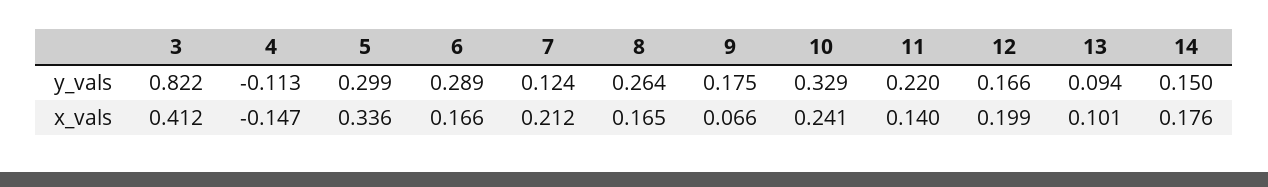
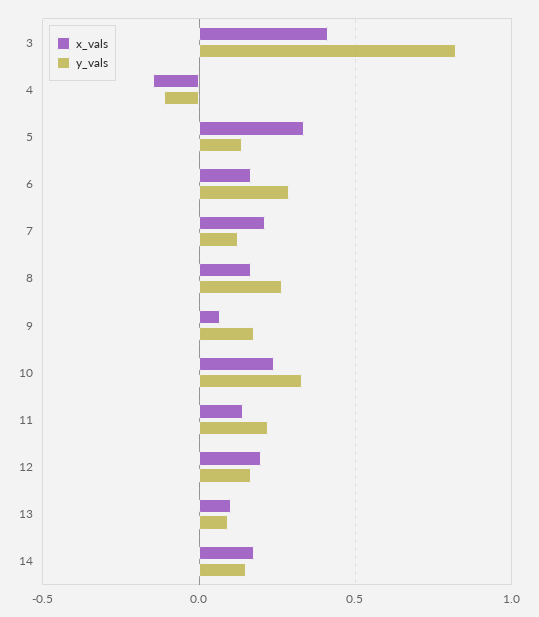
y_vals, 5: 0.299 -> 0.15

